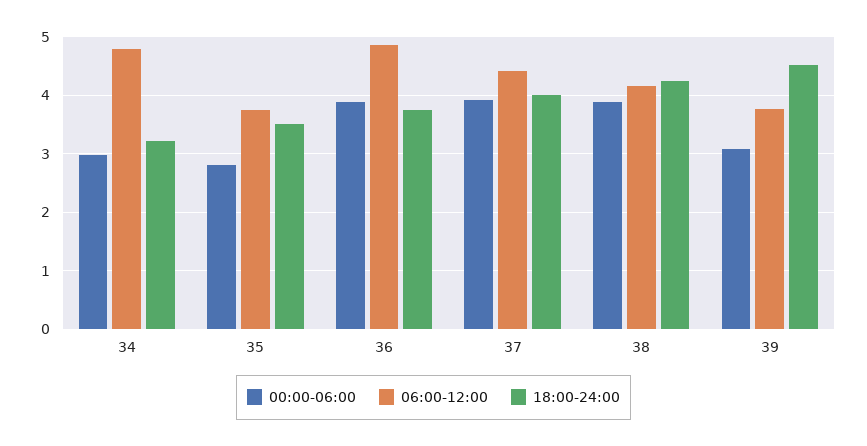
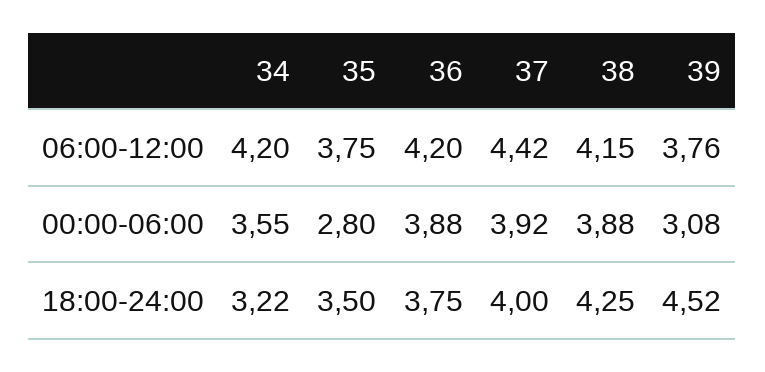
00:00-06:00, 34: 3 -> 3.55
06:00-12:00, 34: 4.8 -> 4.2
06:00-12:00, 36: 4.8 -> 4.2

